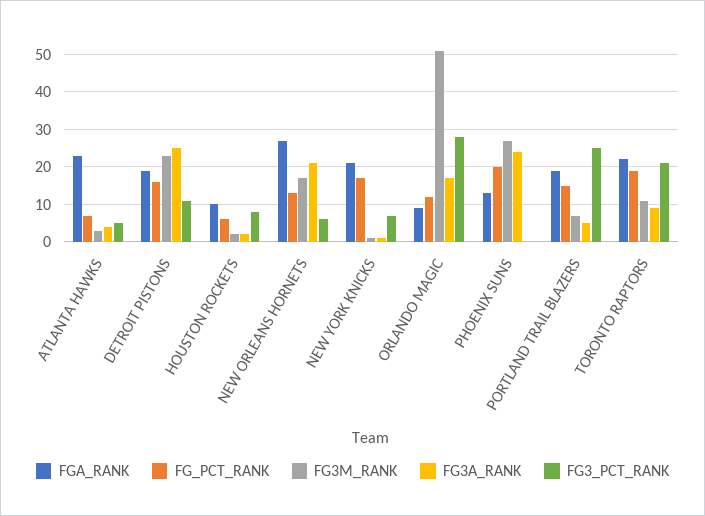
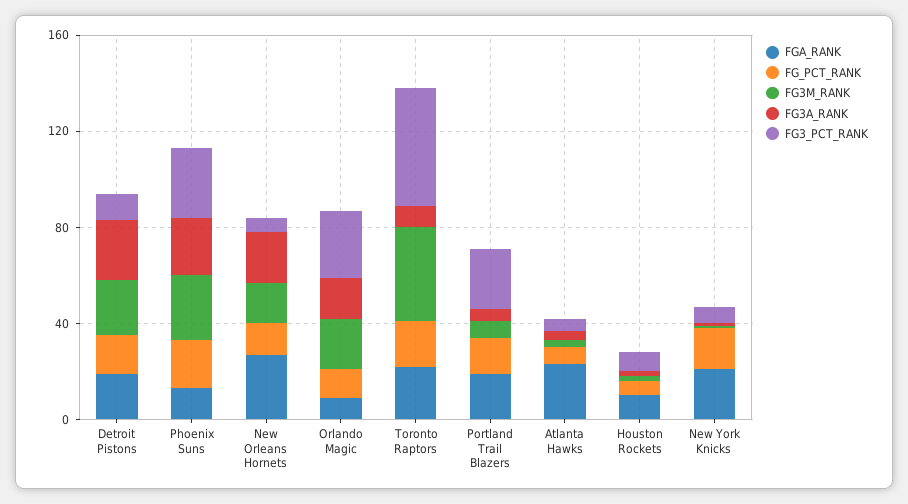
FG3M_RANK, ORLANDO MAGIC: 50 -> 20
FG3_PCT_RANK, PHOENIX SUNS: 0 -> 30
FG3M_RANK, TORONTO RAPTORS: 10 -> 40
FG3_PCT_RANK, TORONTO RAPTORS: 20 -> 50

